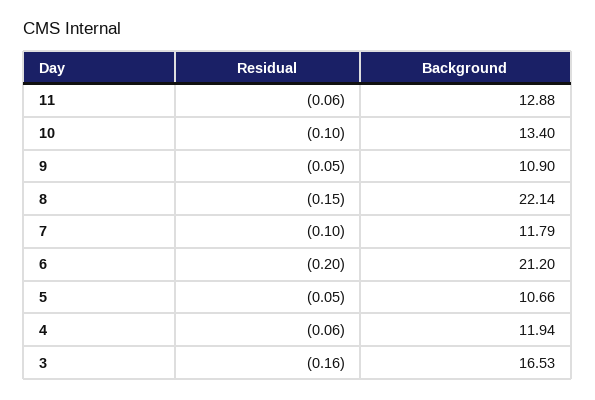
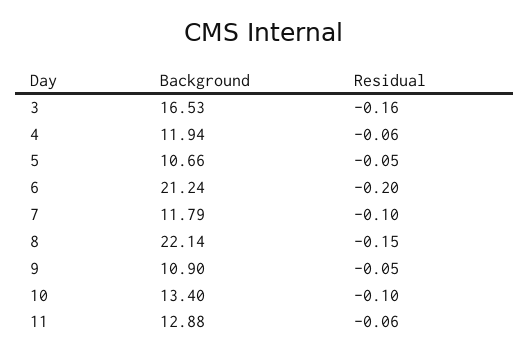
Background, 6: 21.2 -> 21.24

